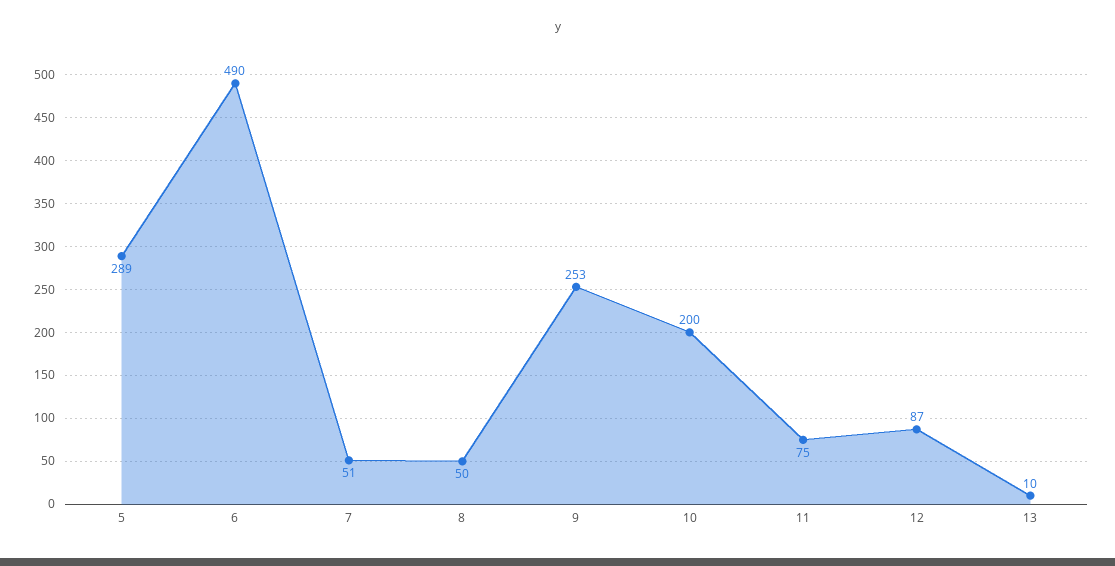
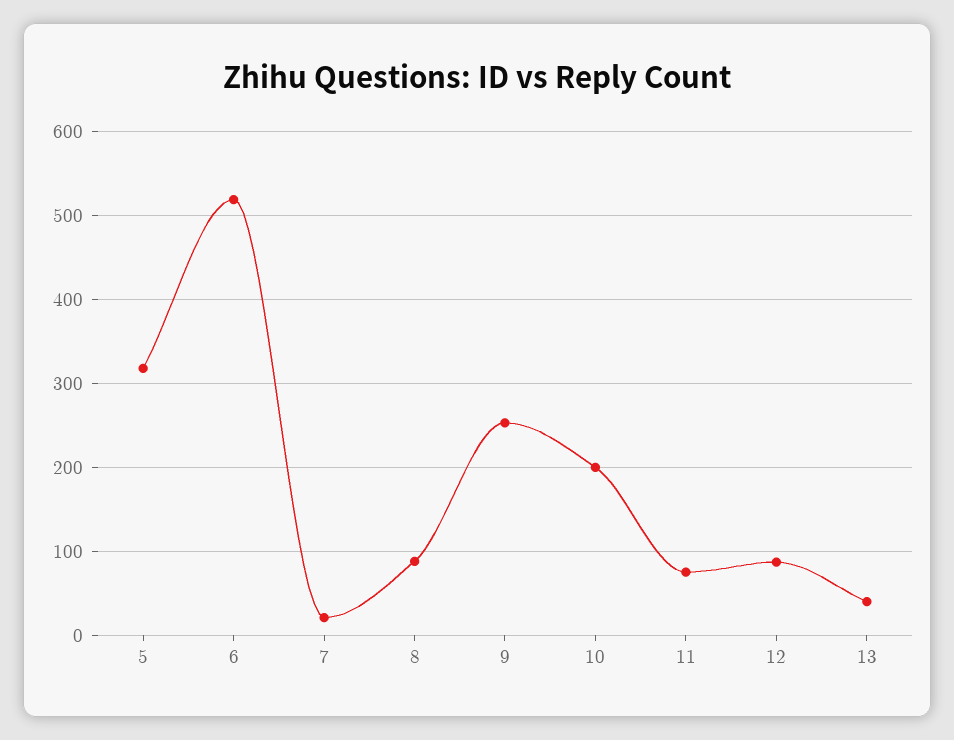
5: 289 -> 320
6: 490 -> 520
7: 51 -> 20
8: 50 -> 90
13: 10 -> 40

